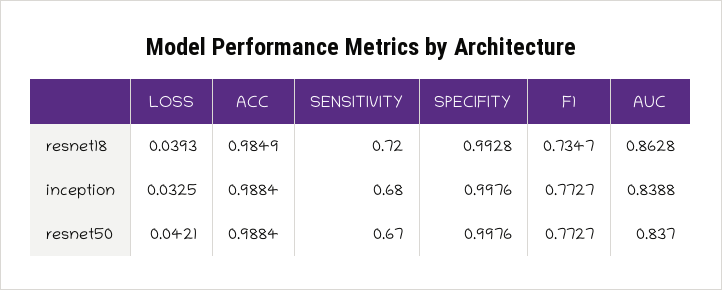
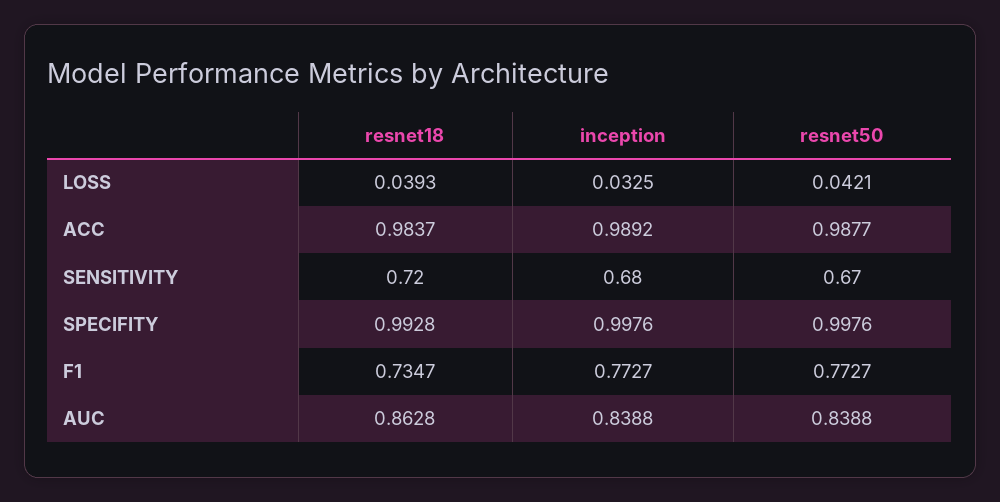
ACC, resnet18: 0.9849 -> 0.9837
ACC, inception: 0.9884 -> 0.9892
ACC, resnet50: 0.9884 -> 0.9877
AUC, resnet50: 0.837 -> 0.8388

